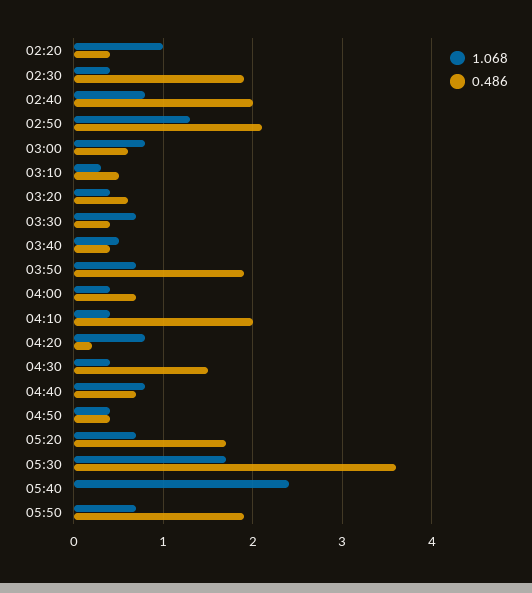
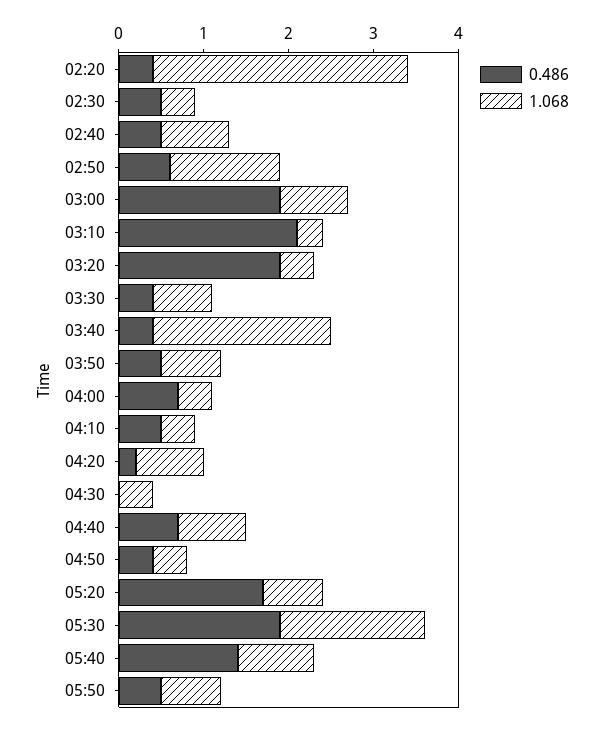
1.068, 02:20: 1 -> 3
0.486, 02:30: 1.9 -> 0.5
0.486, 02:40: 2 -> 0.5
0.486, 02:50: 2.1 -> 0.6
0.486, 03:00: 0.6 -> 1.9
0.486, 03:10: 0.5 -> 2.1
0.486, 03:20: 0.6 -> 1.9
1.068, 03:40: 0.5 -> 2.1
0.486, 03:50: 1.9 -> 0.5
0.486, 04:10: 2 -> 0.5
0.486, 04:30: 1.5 -> 0
0.486, 05:30: 3.6 -> 1.9
1.068, 05:40: 2.4 -> 0.9
0.486, 05:40: 0 -> 1.4
0.486, 05:50: 1.9 -> 0.5

